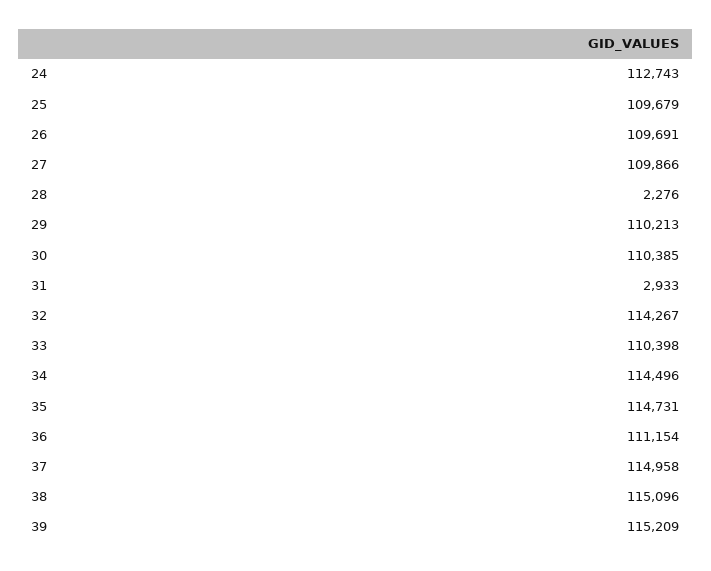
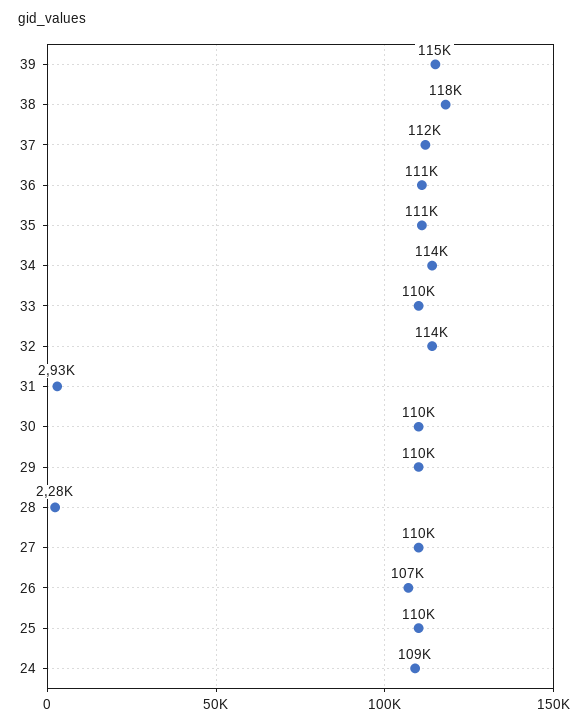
24: 112743 -> 109000
26: 109691 -> 107000
35: 114731 -> 111000
37: 114958 -> 112000
38: 115096 -> 118000

